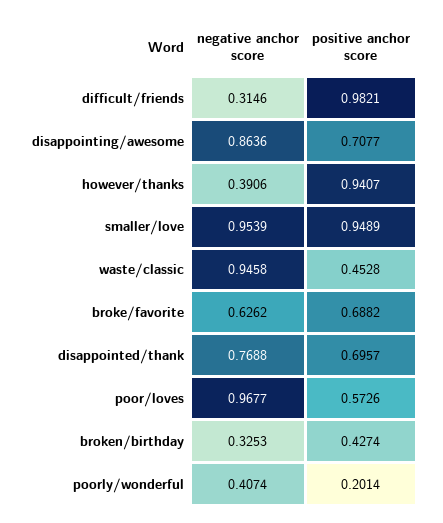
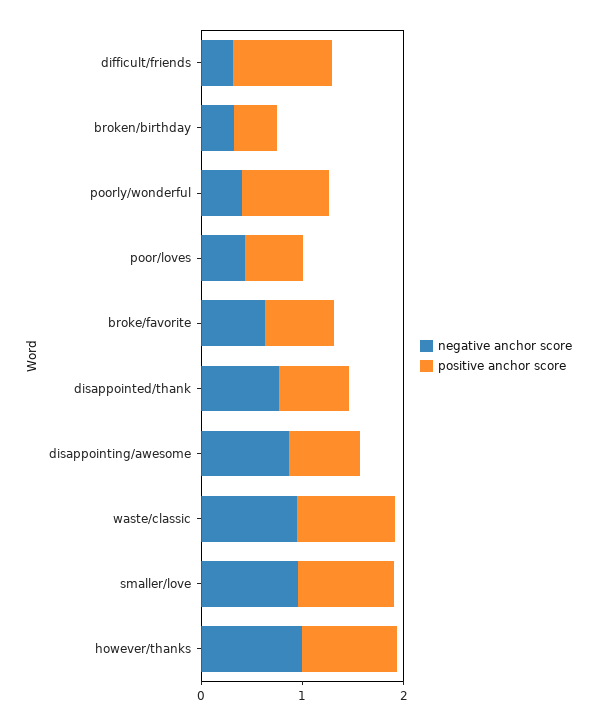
negative anchor score, however/thanks: 0.3906 -> 1
positive anchor score, waste/classic: 0.4528 -> 1
negative anchor score, poor/loves: 0.9677 -> 0.4
positive anchor score, poorly/wonderful: 0.2014 -> 0.8

